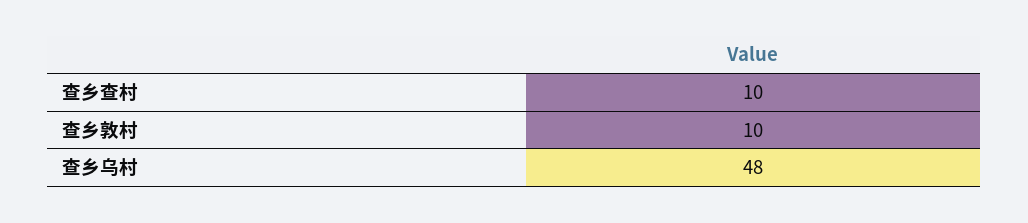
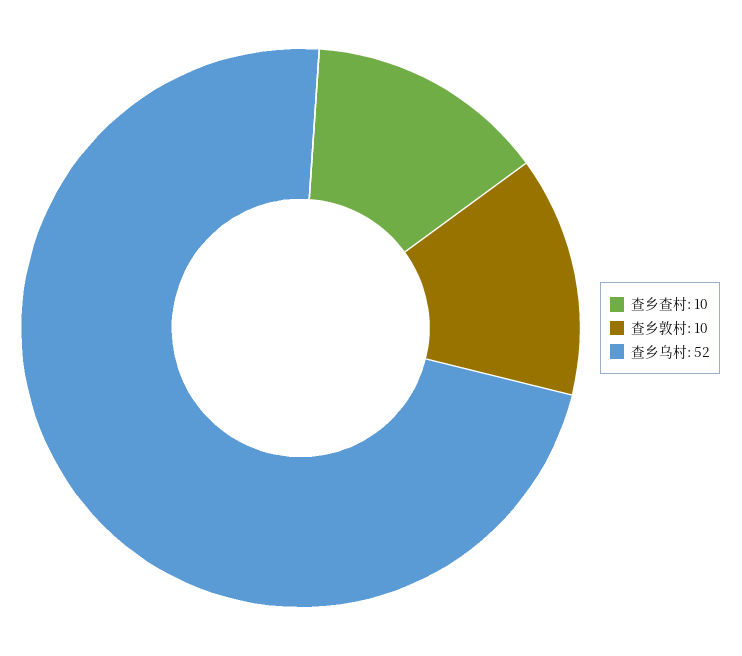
查乡乌村: 48 -> 52

